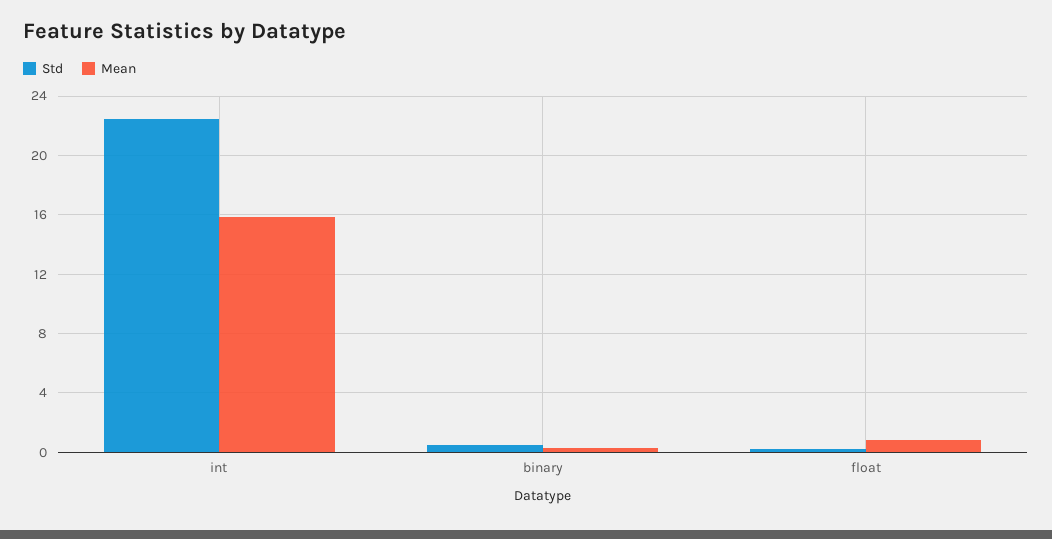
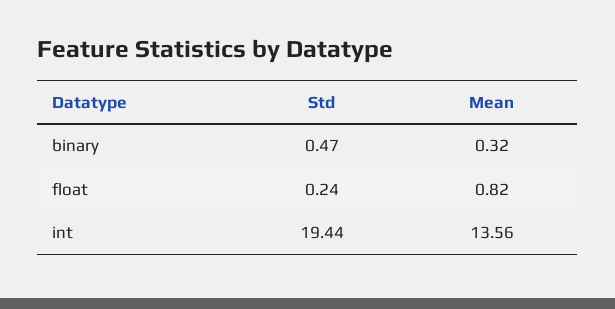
Std, int: 22.5 -> 19.44
Mean, int: 16 -> 13.56

